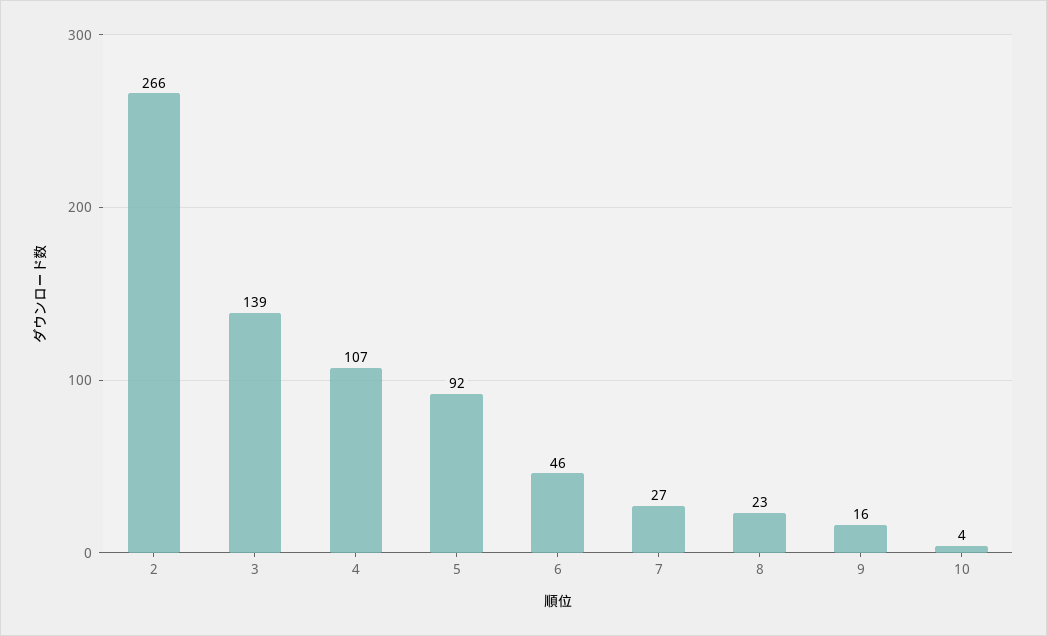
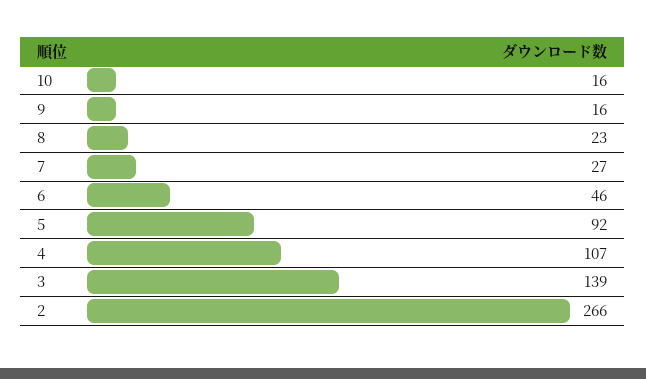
10: 4 -> 16

